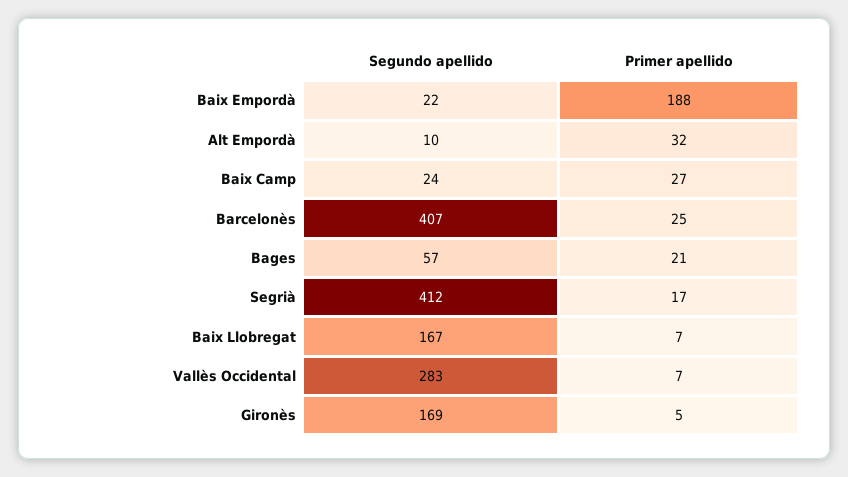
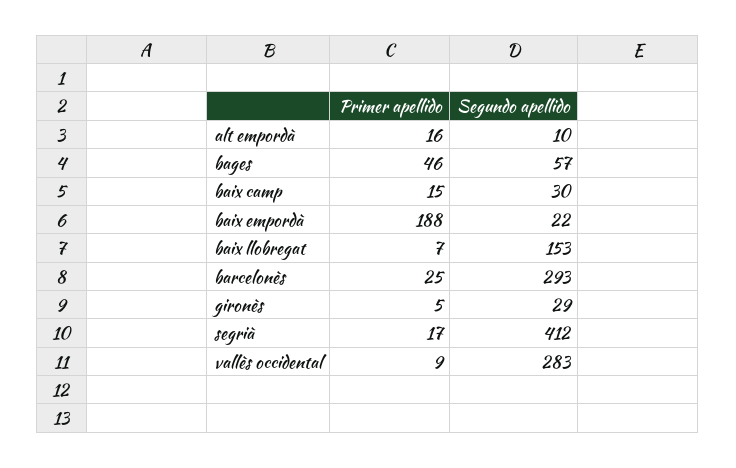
Primer apellido, Alt Empordà: 32 -> 16
Segundo apellido, Baix Camp: 24 -> 30
Primer apellido, Baix Camp: 27 -> 15
Segundo apellido, Barcelonès: 407 -> 293
Primer apellido, Bages: 21 -> 46
Segundo apellido, Baix Llobregat: 167 -> 153
Primer apellido, Vallès Occidental: 7 -> 9
Segundo apellido, Gironès: 169 -> 29

